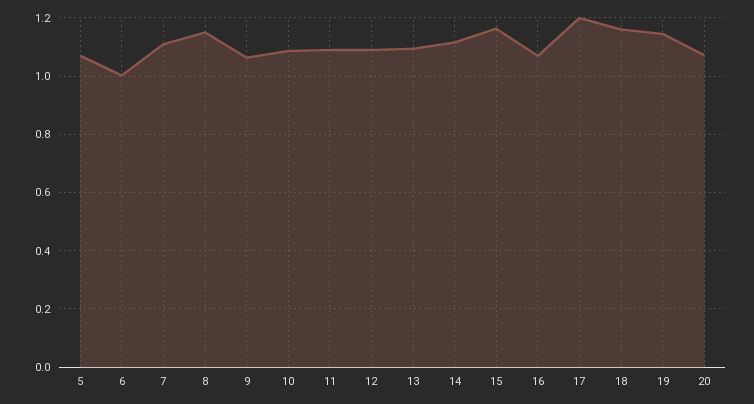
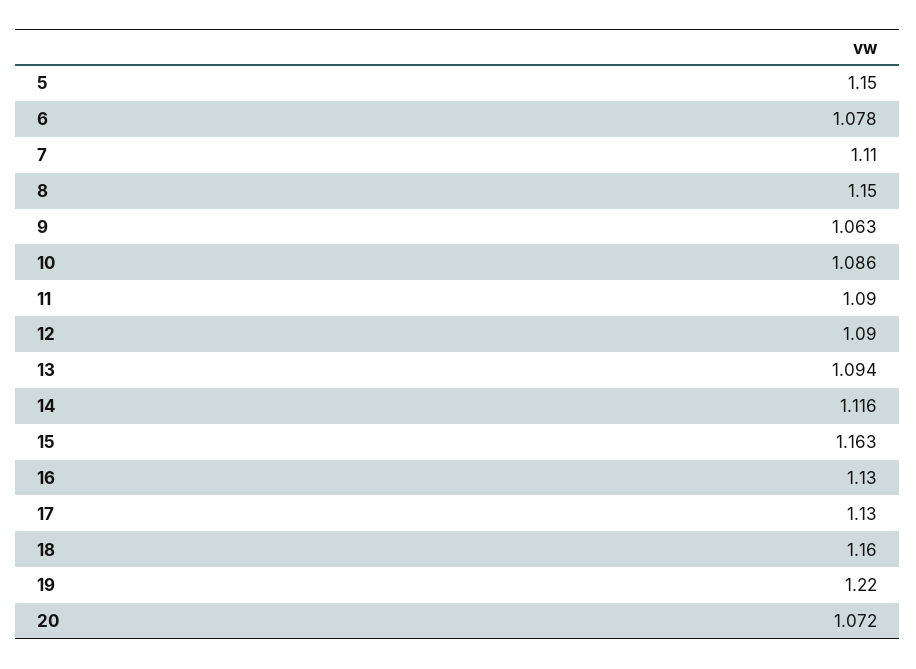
5: 1.075 -> 1.15
6: 1 -> 1.078
16: 1.075 -> 1.13
17: 1.2 -> 1.13
19: 1.15 -> 1.22

